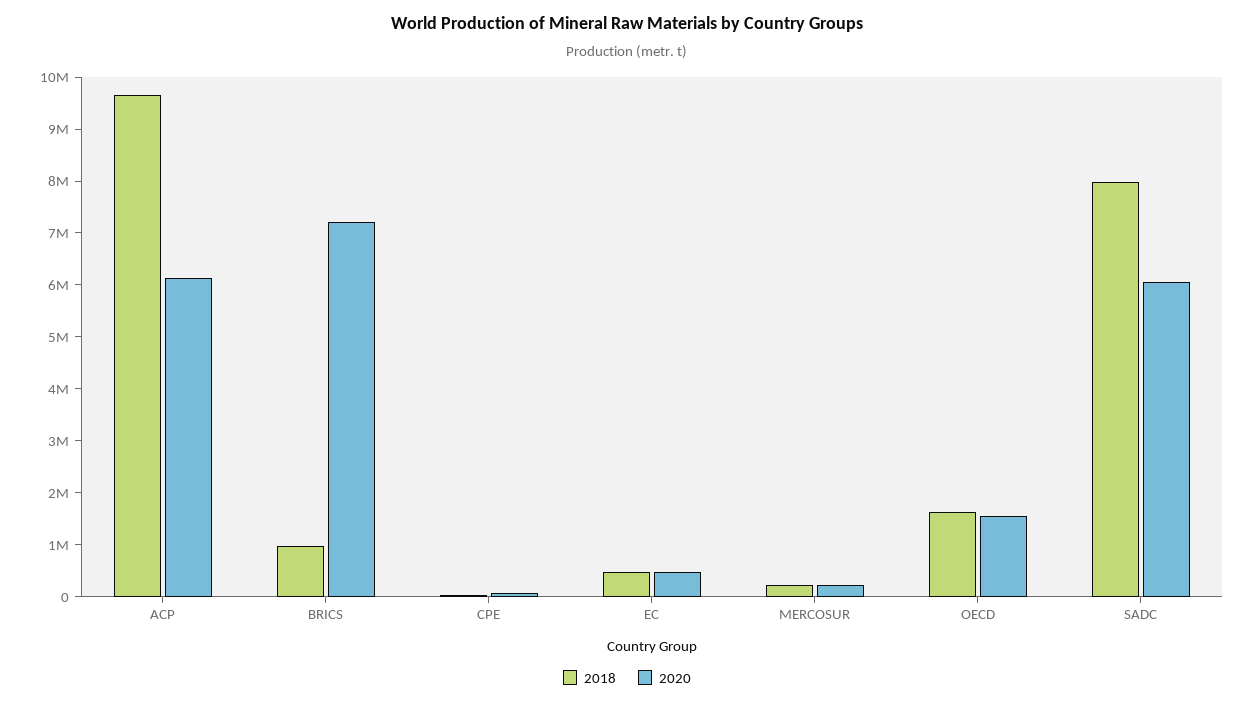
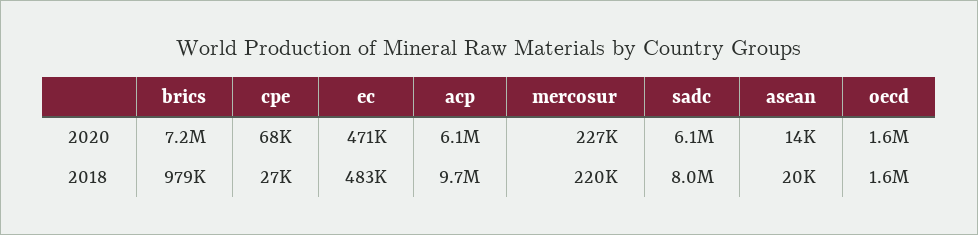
2020, asean: none -> 14000
2018, asean: none -> 20000

